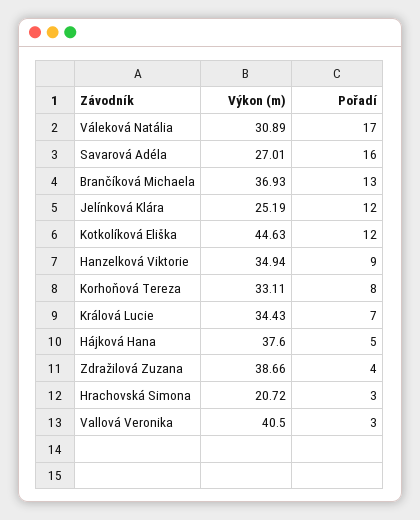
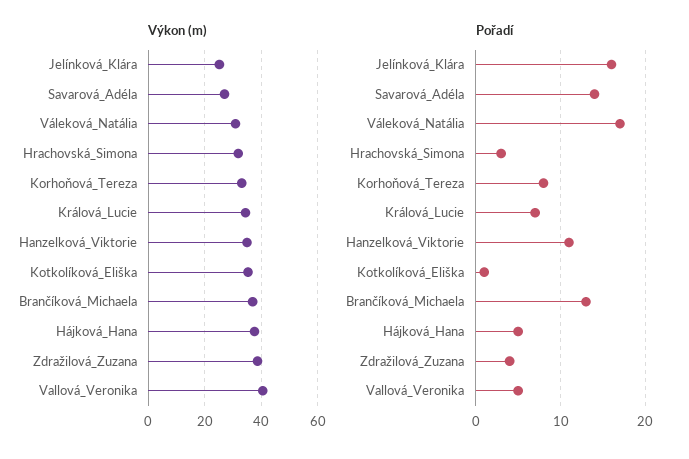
Pořadí, Savarová Adéla: 16 -> 14
Pořadí, Jelínková Klára: 12 -> 16
Výkon (m), Kotkolíková Eliška: 44.63 -> 35
Pořadí, Kotkolíková Eliška: 12 -> 1
Pořadí, Hanzelková Viktorie: 9 -> 11
Výkon (m), Hrachovská Simona: 20.72 -> 32.5
Pořadí, Vallová Veronika: 3 -> 5

